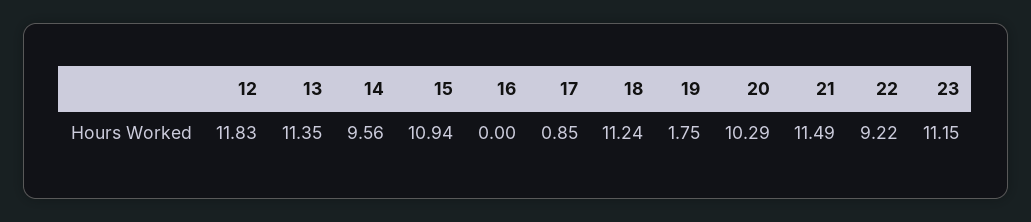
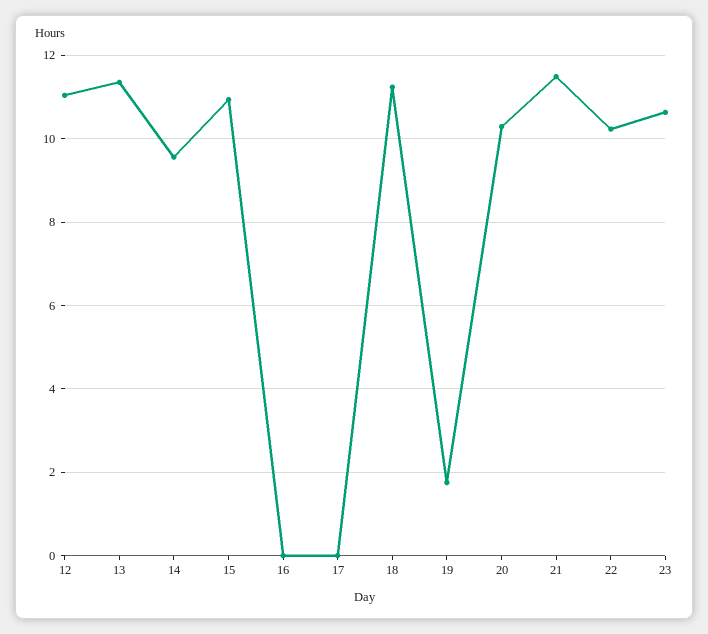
12: 11.83 -> 11
17: 0.85 -> 0
22: 9.22 -> 10.2
23: 11.15 -> 10.6

